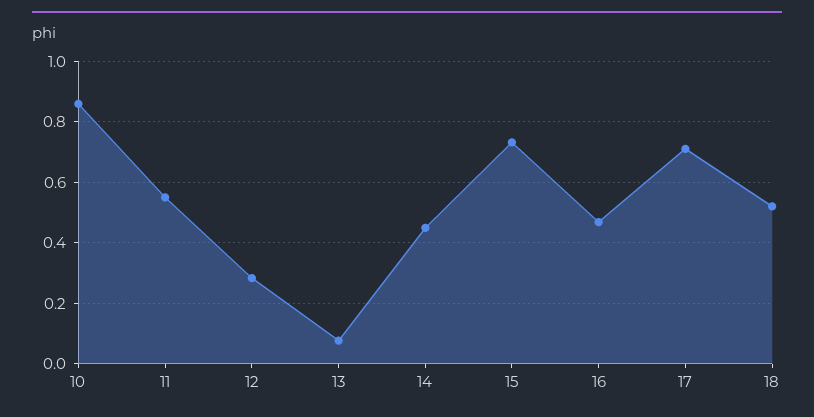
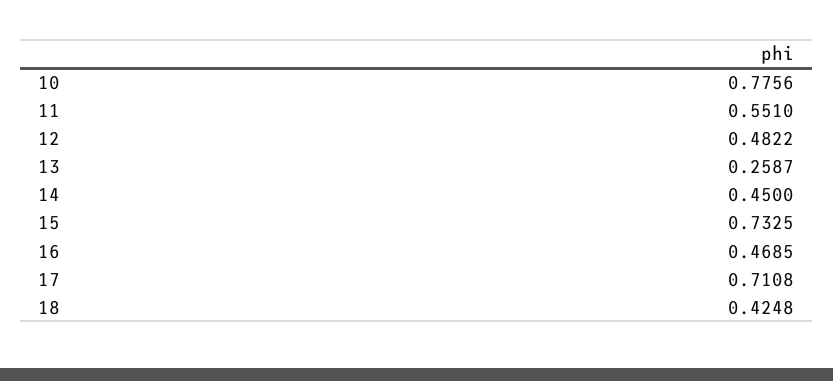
10: 0.86 -> 0.7756
12: 0.28 -> 0.4822
13: 0.08 -> 0.2587
18: 0.52 -> 0.4248

